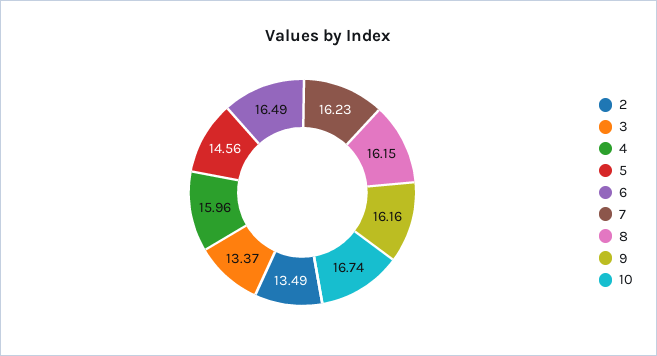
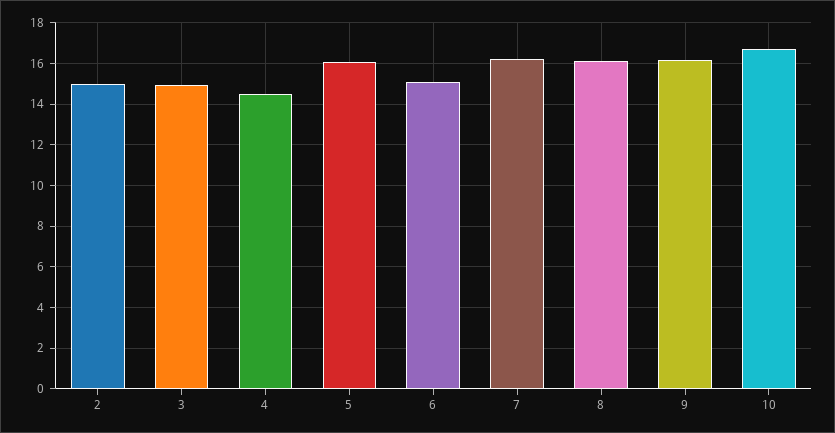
2: 13.49 -> 15
3: 13.37 -> 15
4: 15.96 -> 14.5
5: 14.56 -> 16
6: 16.49 -> 15

